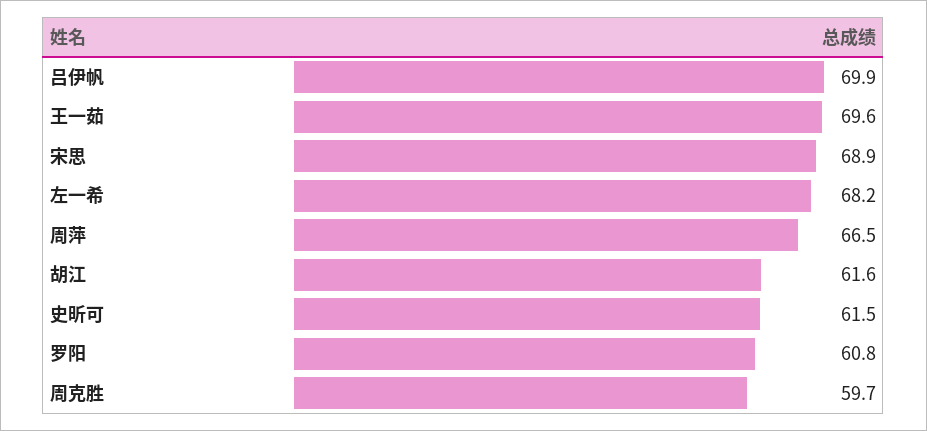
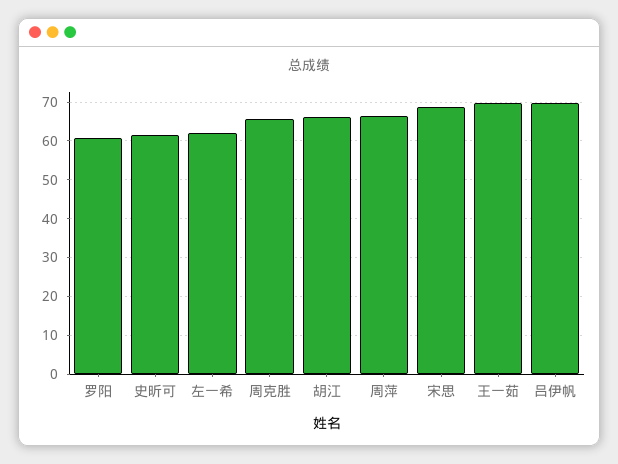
左一希: 68.2 -> 62
胡江: 61.6 -> 66
周克胜: 59.7 -> 66

